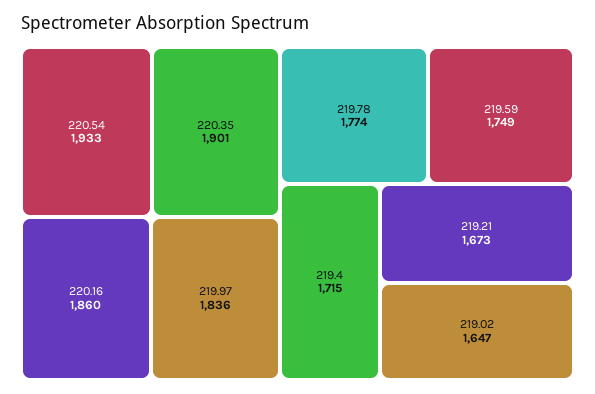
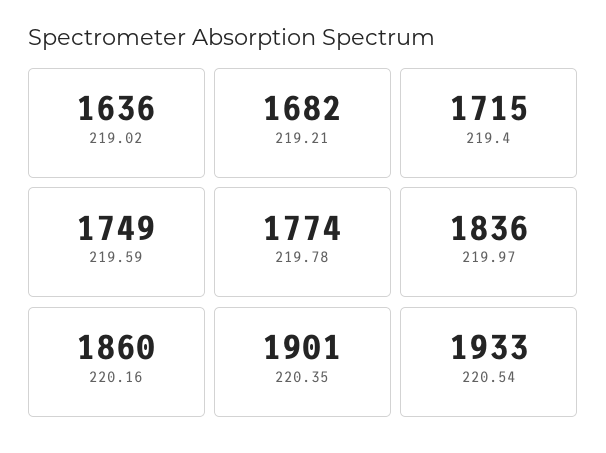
219.21: 1673 -> 1682
219.02: 1647 -> 1636

